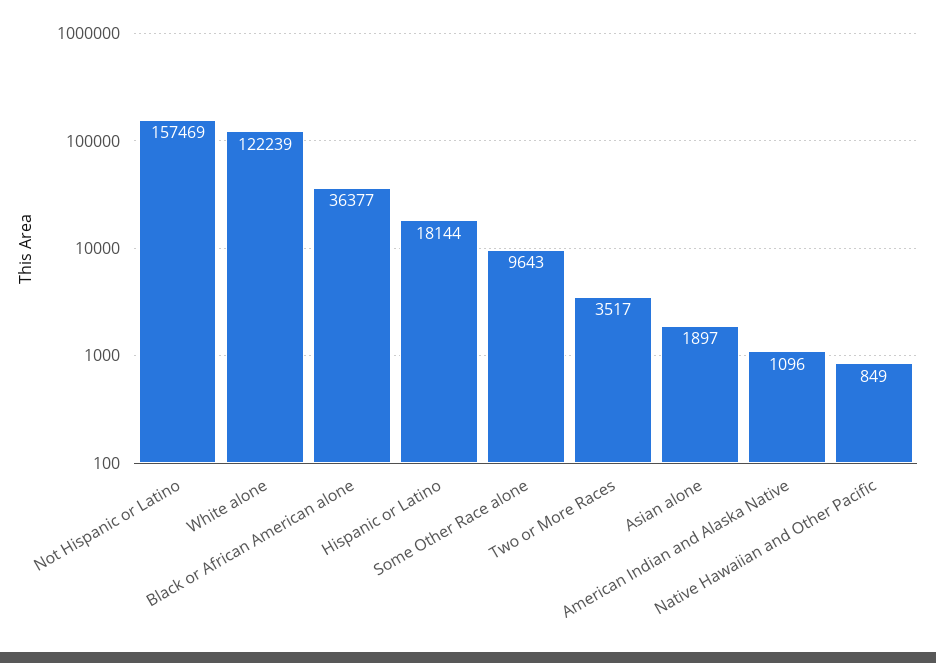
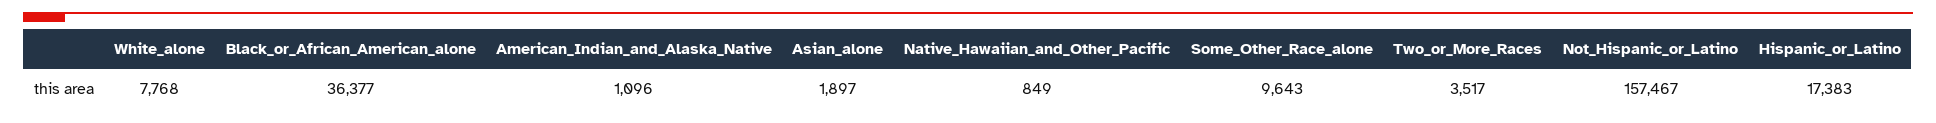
Not Hispanic or Latino: 157469 -> 157467
White alone: 122239 -> 7768
Hispanic or Latino: 18144 -> 17383

